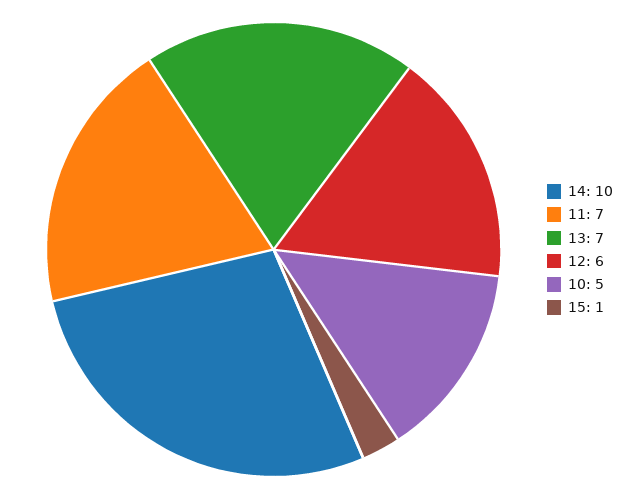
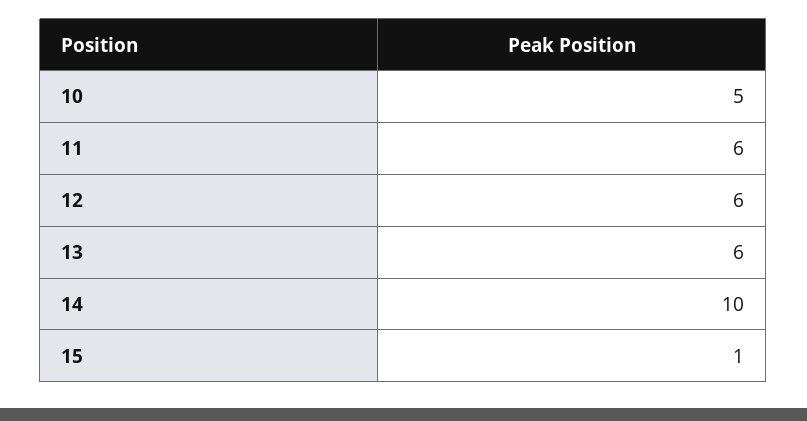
11: 7 -> 6
13: 7 -> 6

